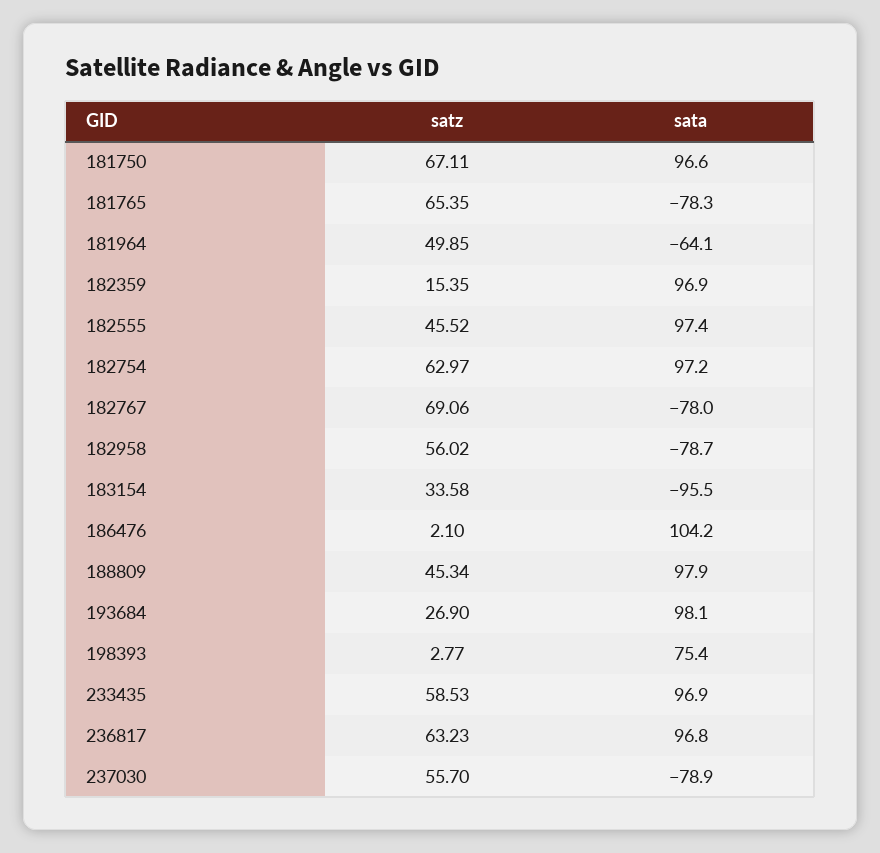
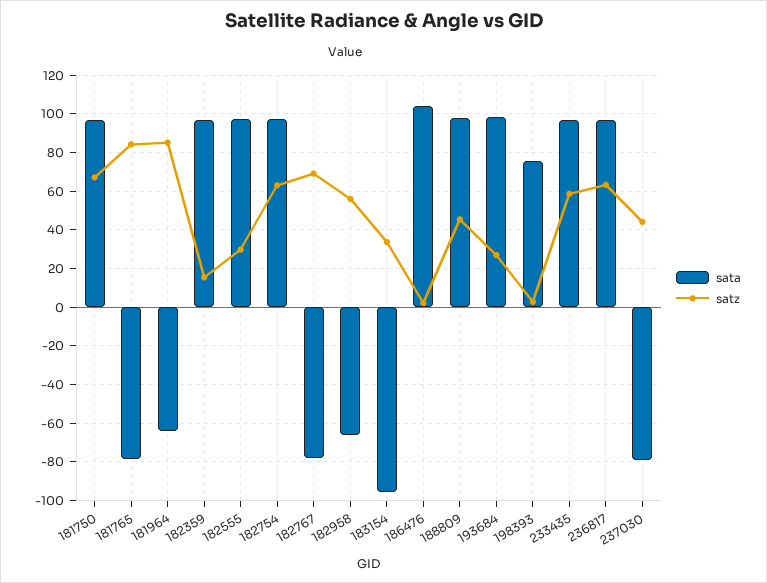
satz, 181765: 65.35 -> 85
satz, 181964: 49.85 -> 85
satz, 182555: 45.52 -> 30
sata, 182958: -78.7 -> -65
satz, 237030: 55.7 -> 45

